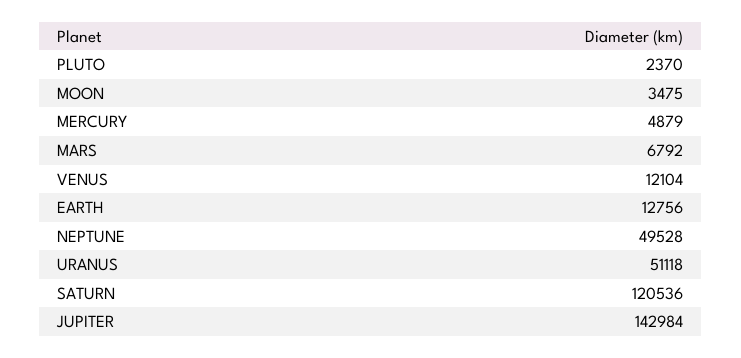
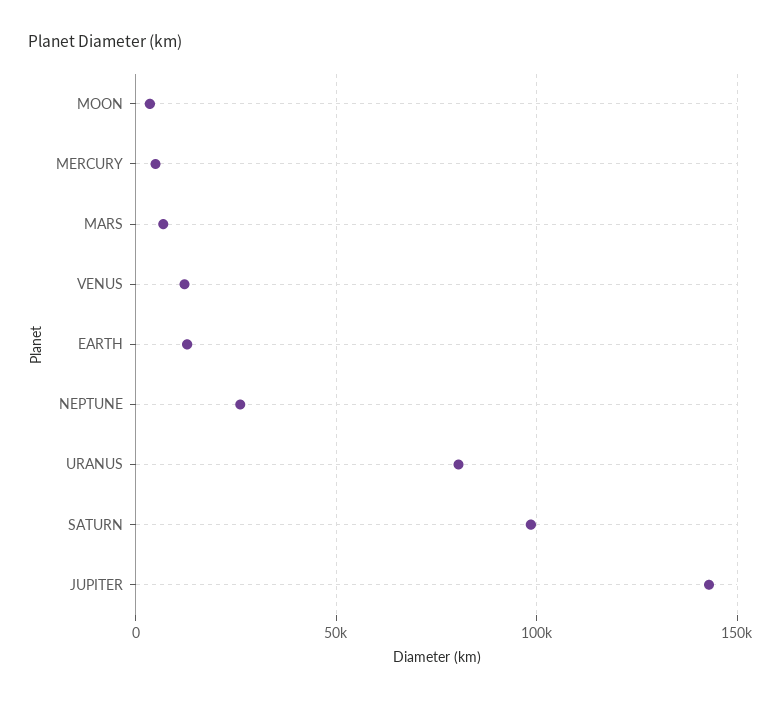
PLUTO: 2370 -> none
NEPTUNE: 49528 -> 25000
URANUS: 51118 -> 80000
SATURN: 120536 -> 100000

